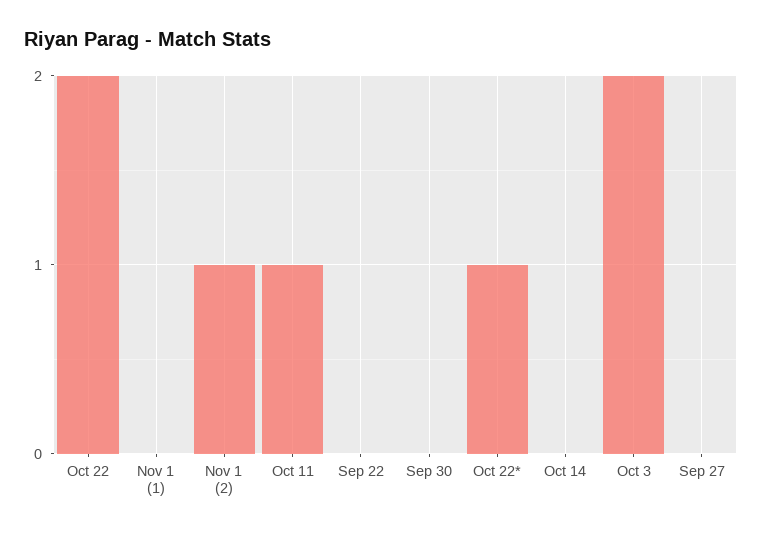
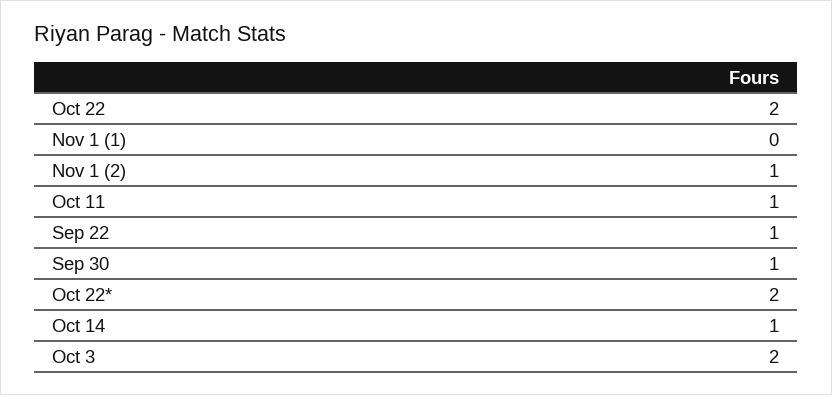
Sep 22: 0 -> 1
Sep 30: 0 -> 1
Oct 22*: 1 -> 2
Oct 14: 0 -> 1
Sep 27: 0 -> none

